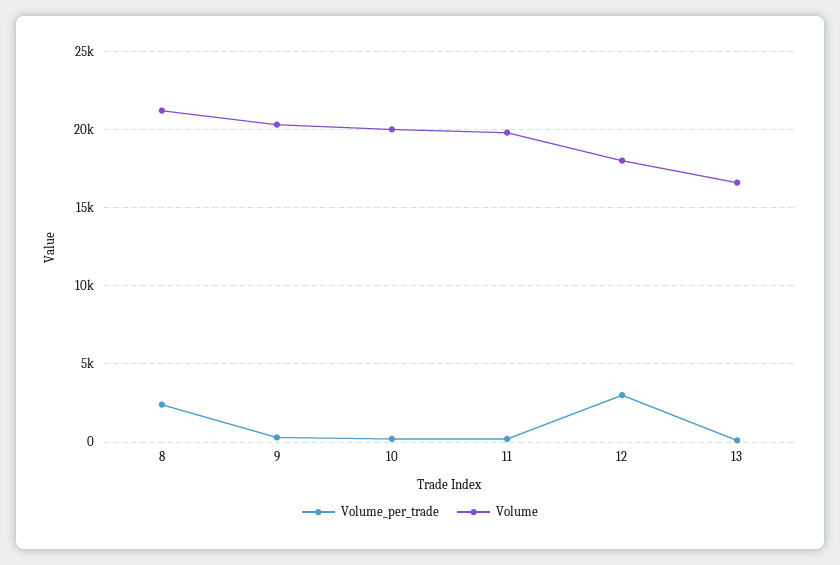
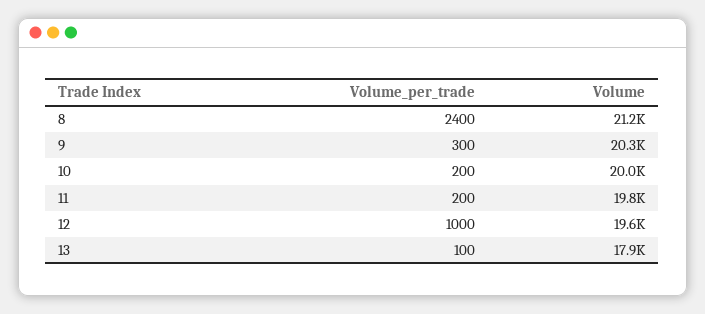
Volume_per_trade, 12: 3000 -> 1000
Volume, 12: 18000 -> 19600
Volume, 13: 16500 -> 17900

